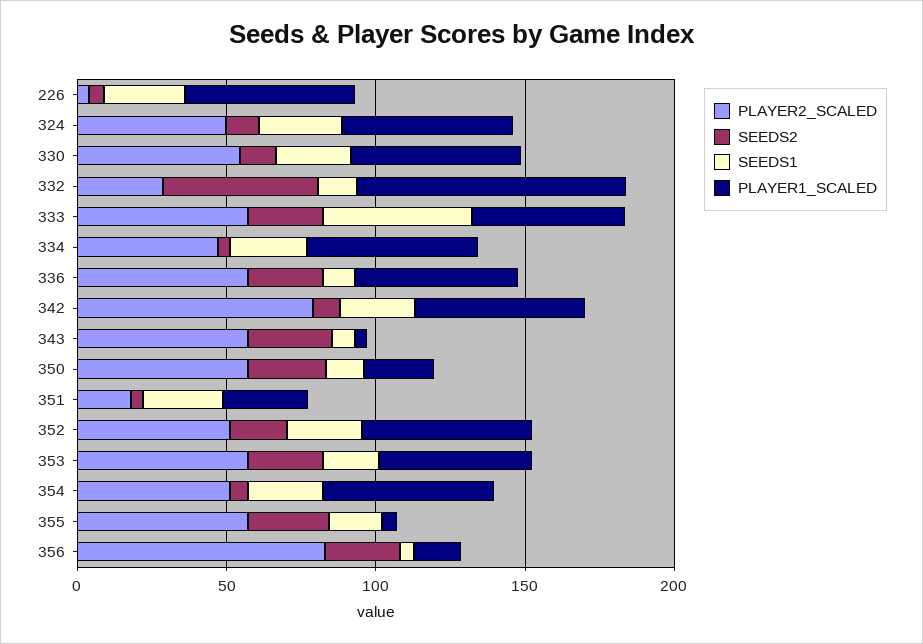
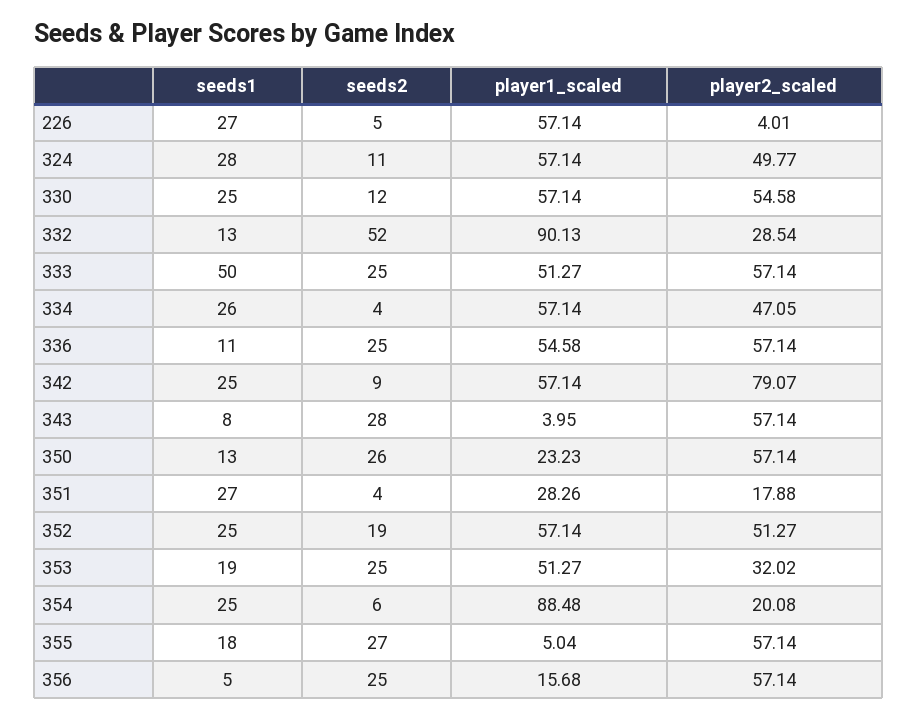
PLAYER2_SCALED, 353: 60 -> 32.02
PLAYER2_SCALED, 354: 50 -> 20.08
PLAYER1_SCALED, 354: 60 -> 88.48
PLAYER2_SCALED, 356: 80 -> 57.14

